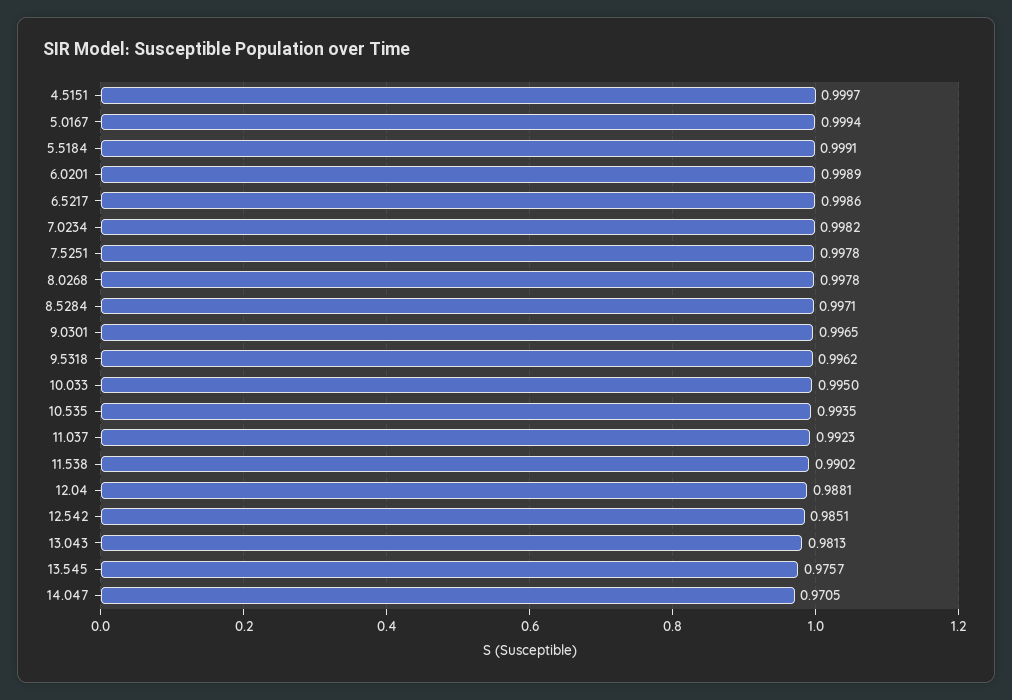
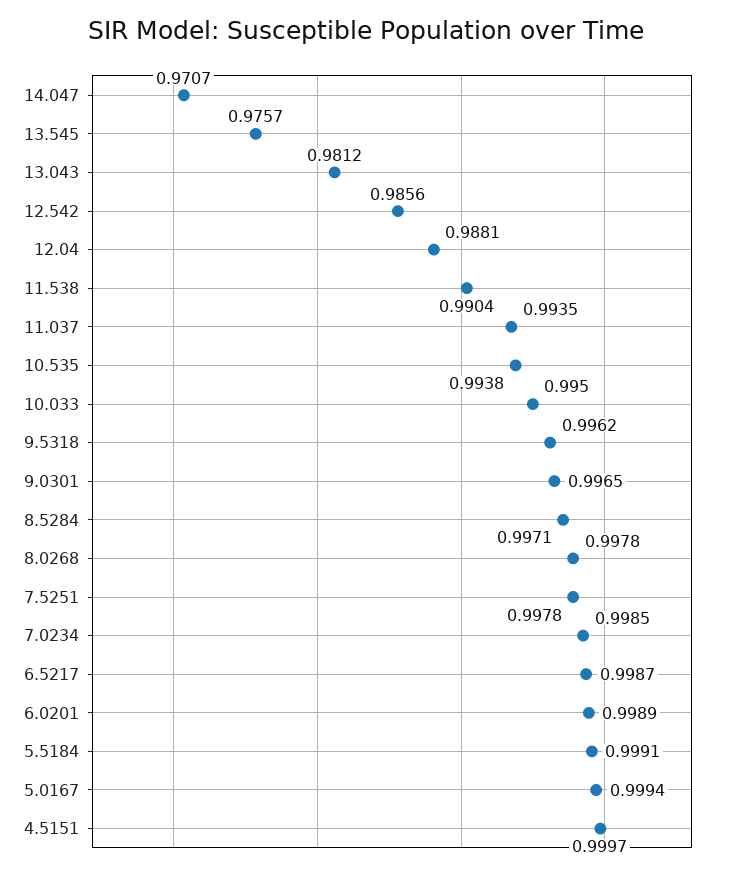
6.5217: 0.9986 -> 0.9987
7.0234: 0.9982 -> 0.9985
10.535: 0.9935 -> 0.9938
11.037: 0.9923 -> 0.9935
11.538: 0.9902 -> 0.9904
12.542: 0.9851 -> 0.9856
13.043: 0.9813 -> 0.9812
14.047: 0.9705 -> 0.9707

